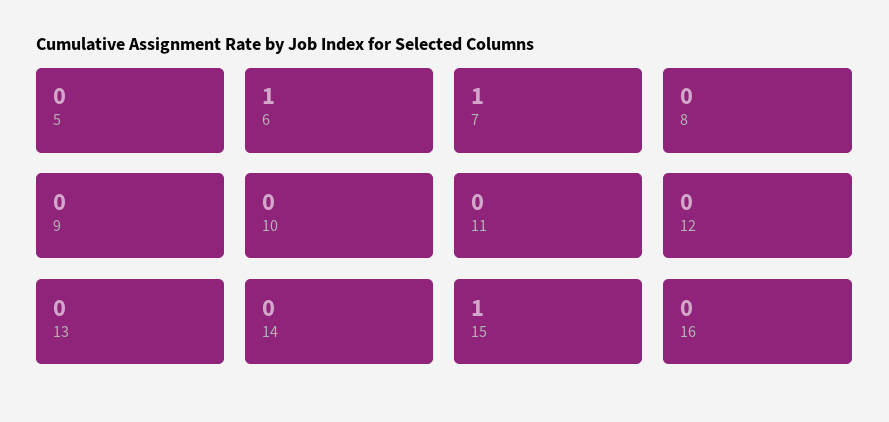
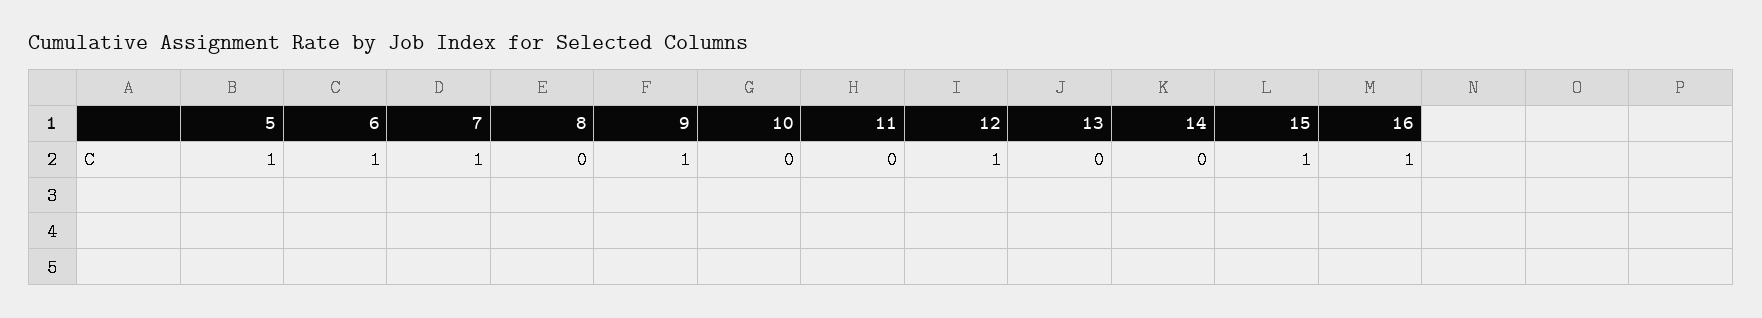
5: 0 -> 1
9: 0 -> 1
12: 0 -> 1
16: 0 -> 1

